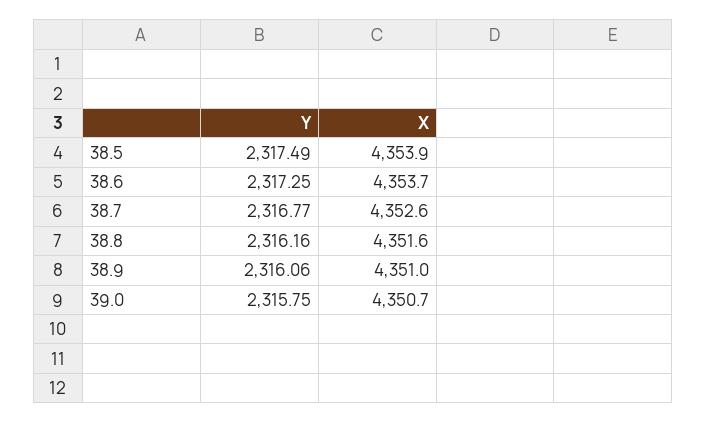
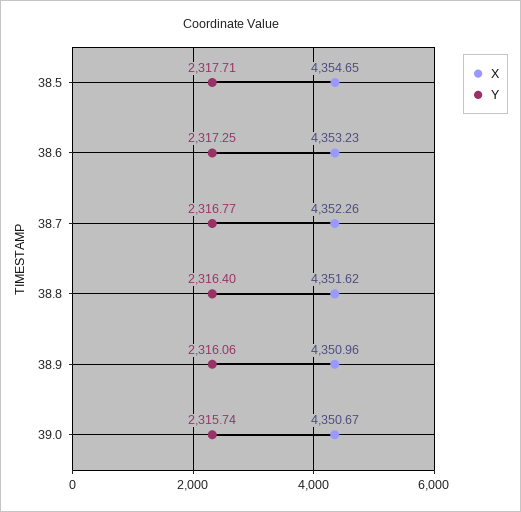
Y, 38.5: 2317.49 -> 2317.71
X, 38.5: 4353.9 -> 4354.65
X, 38.6: 4353.7 -> 4353.23
X, 38.7: 4352.6 -> 4352.26
Y, 38.8: 2316.16 -> 2316.4
Y, 39.0: 2315.75 -> 2315.74

